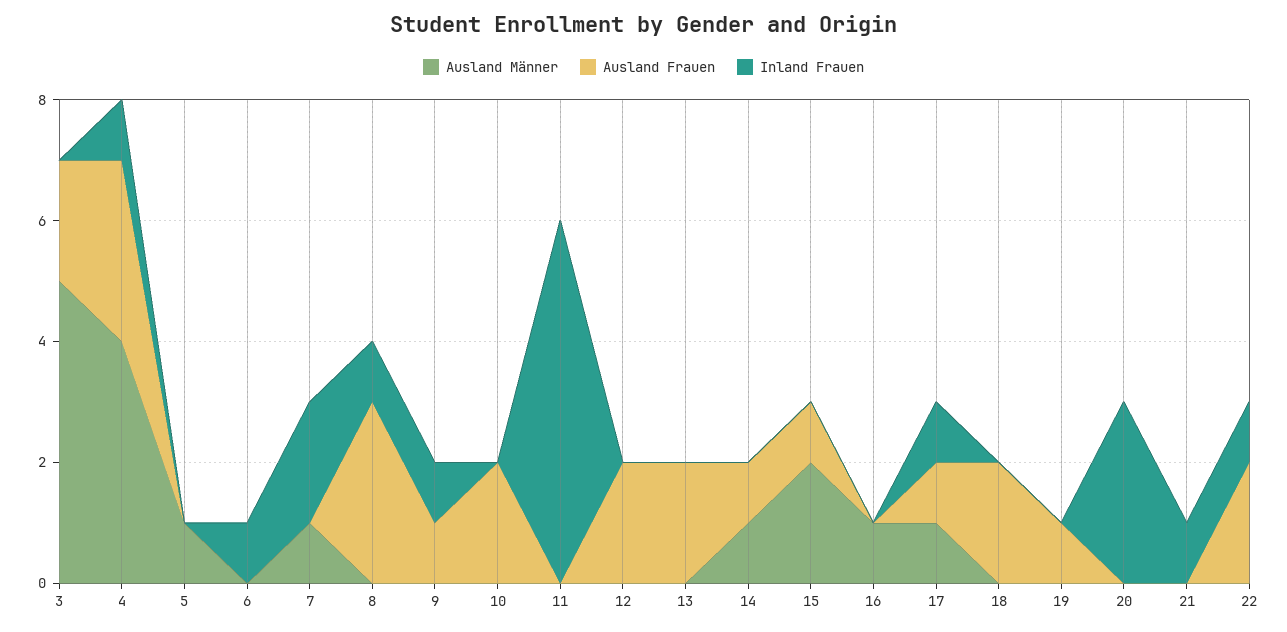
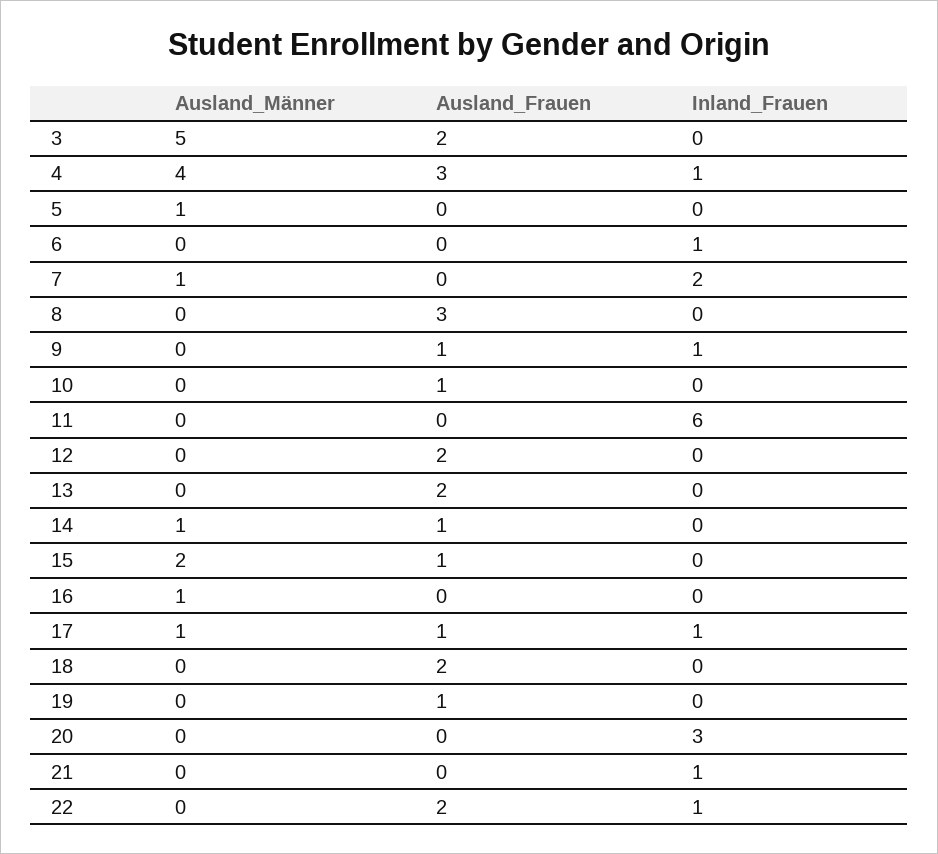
Inland Frauen, 8: 1 -> 0
Ausland Frauen, 10: 2 -> 1

